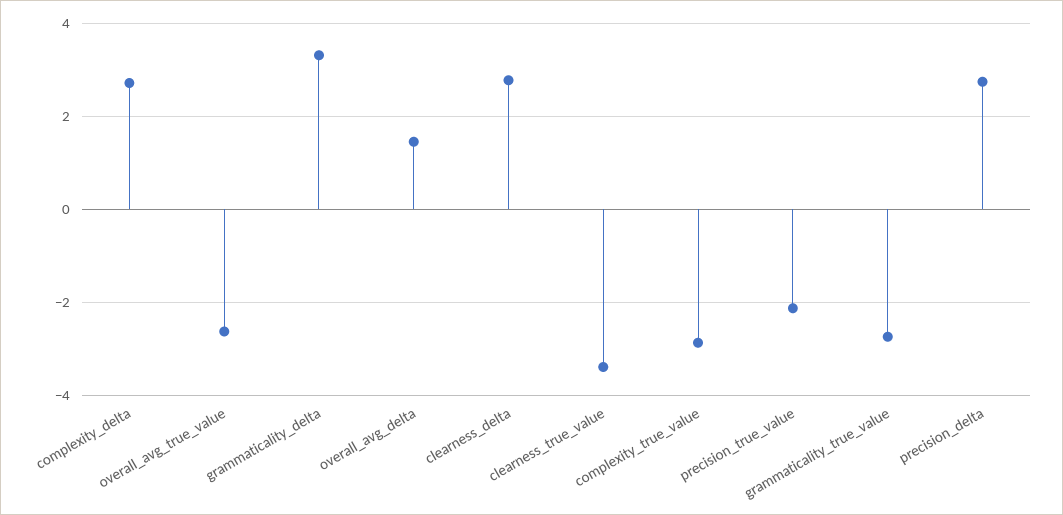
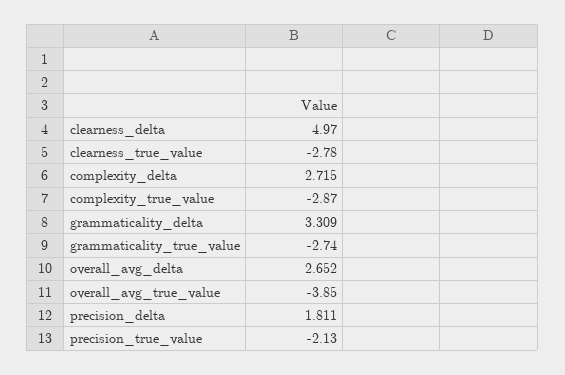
overall_avg_true_value: -2.6 -> -3.85
overall_avg_delta: 1.4 -> 2.652
clearness_delta: 2.8 -> 4.97
clearness_true_value: -3.4 -> -2.78
precision_delta: 2.8 -> 1.811

